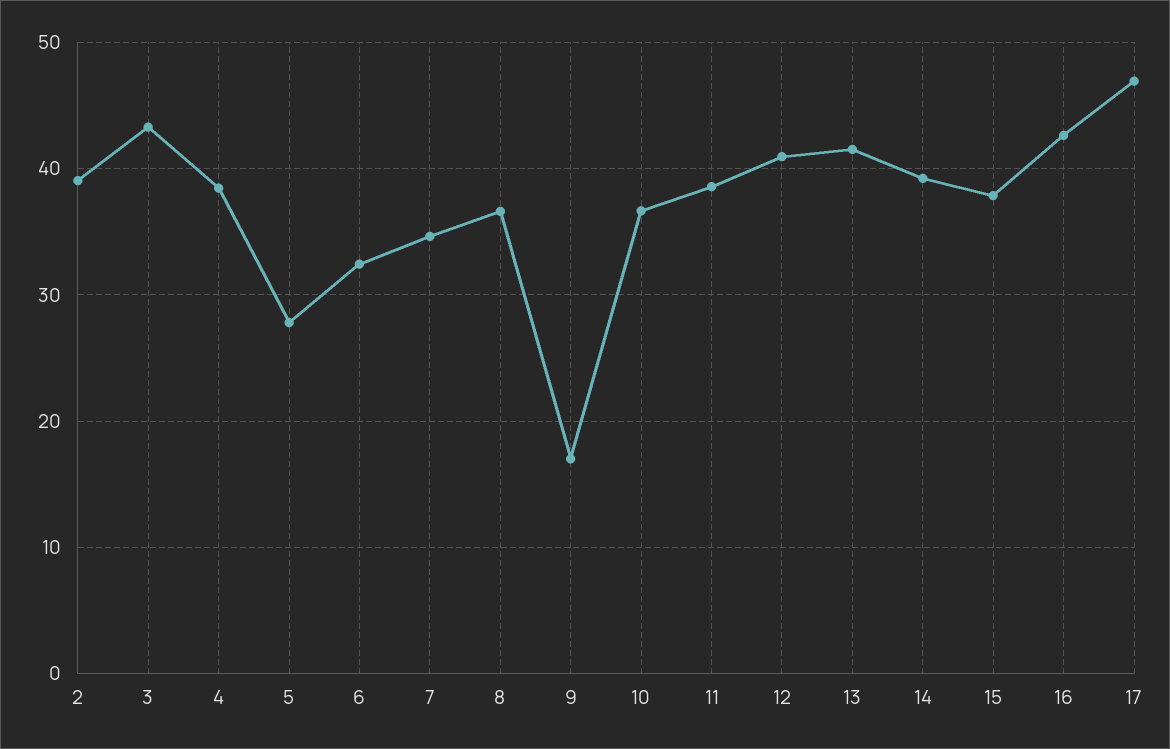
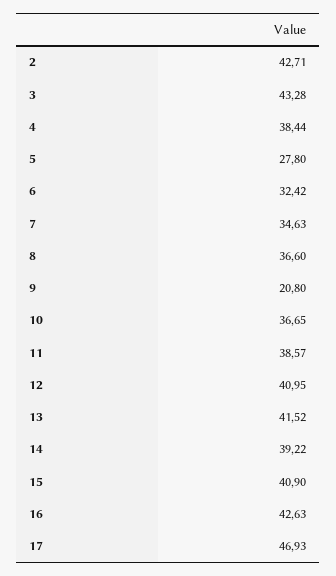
2: 39 -> 42.71
9: 17 -> 20.8
15: 38 -> 40.9

